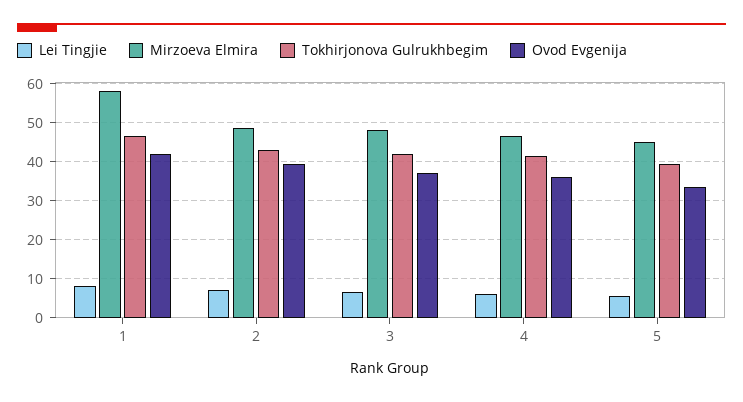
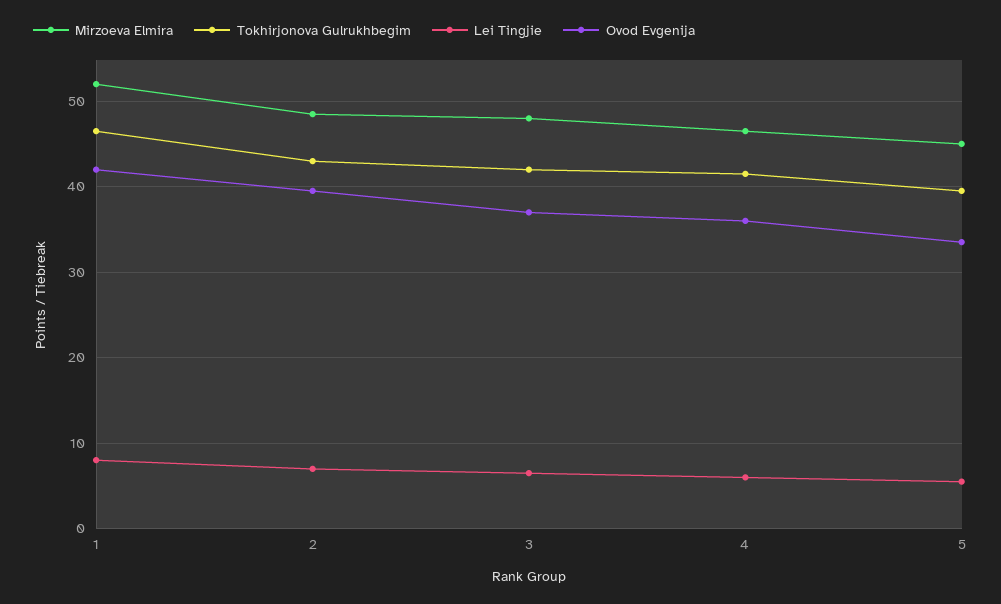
Mirzoeva Elmira, 1: 58 -> 52

